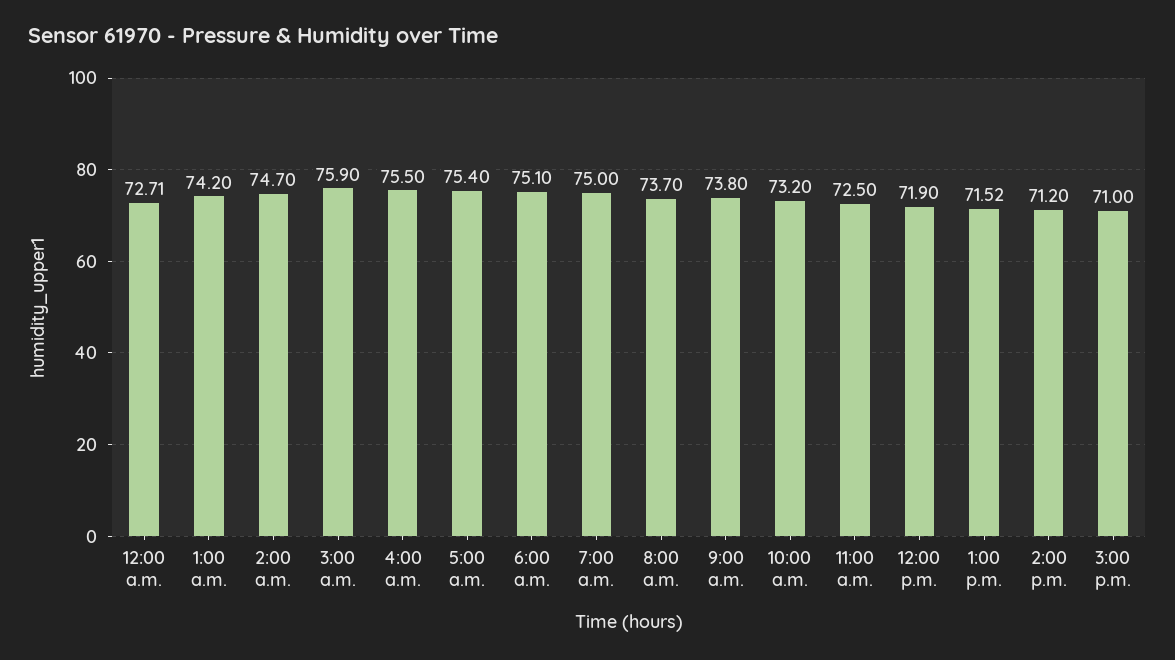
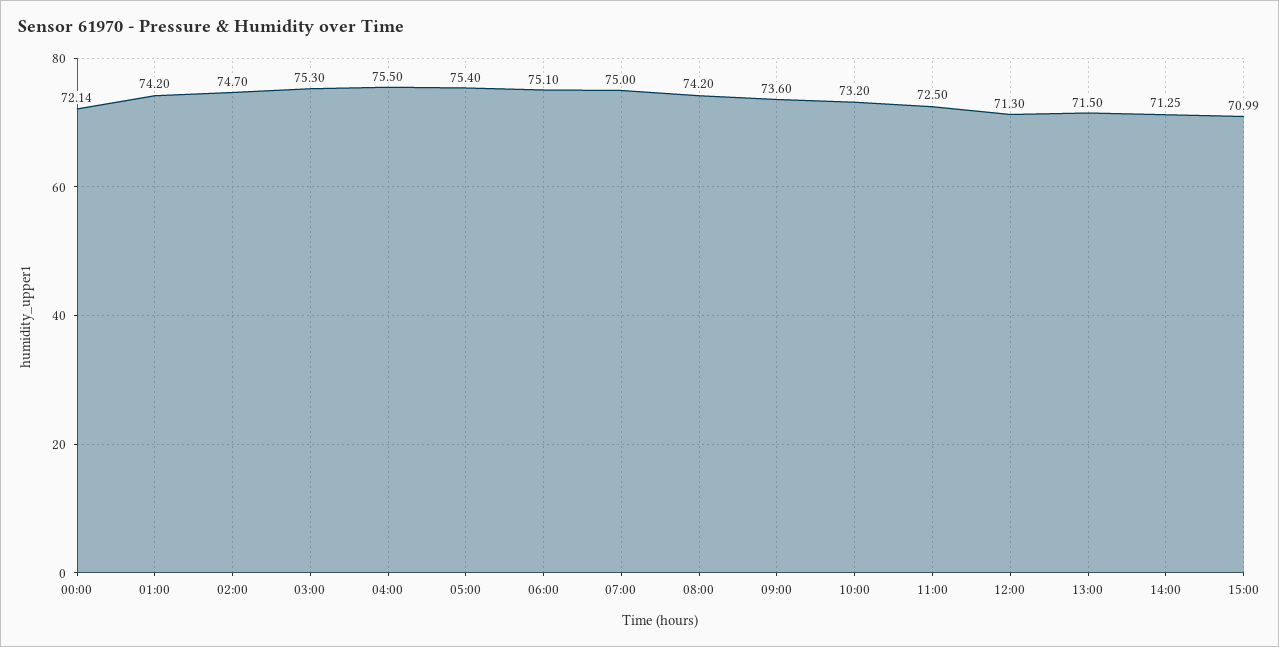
12:00 a.m.: 72.71 -> 72.14
3:00 a.m.: 75.9 -> 75.3
8:00 a.m.: 73.7 -> 74.2
9:00 a.m.: 73.8 -> 73.6
12:00 p.m.: 71.9 -> 71.3
1:00 p.m.: 71.52 -> 71.5
2:00 p.m.: 71.2 -> 71.25
3:00 p.m.: 71 -> 70.99

